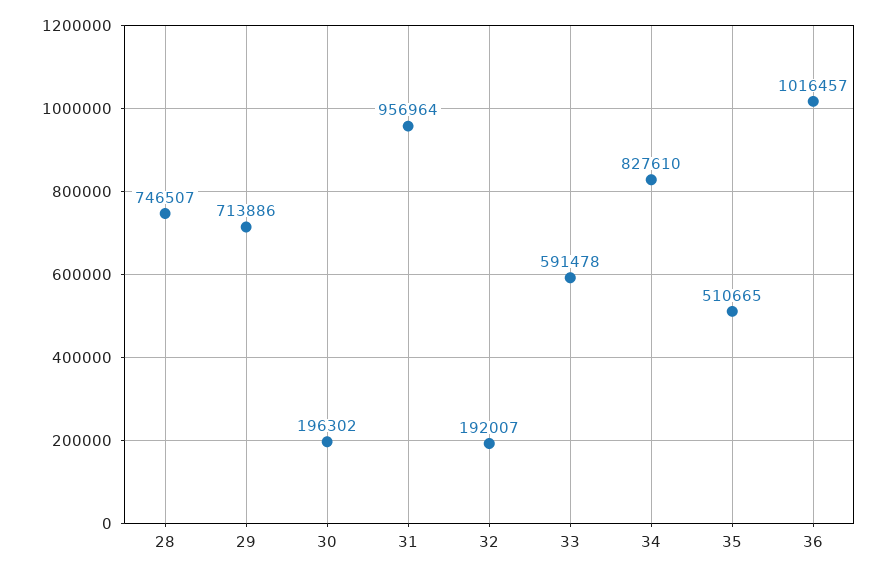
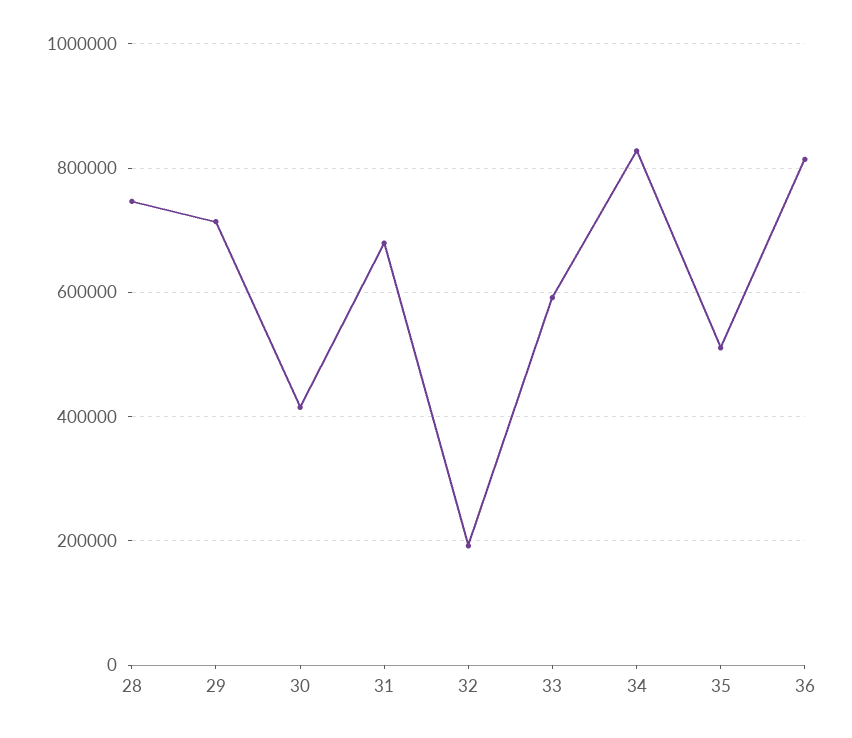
30: 196302 -> 420000
31: 956964 -> 680000
36: 1016457 -> 820000

